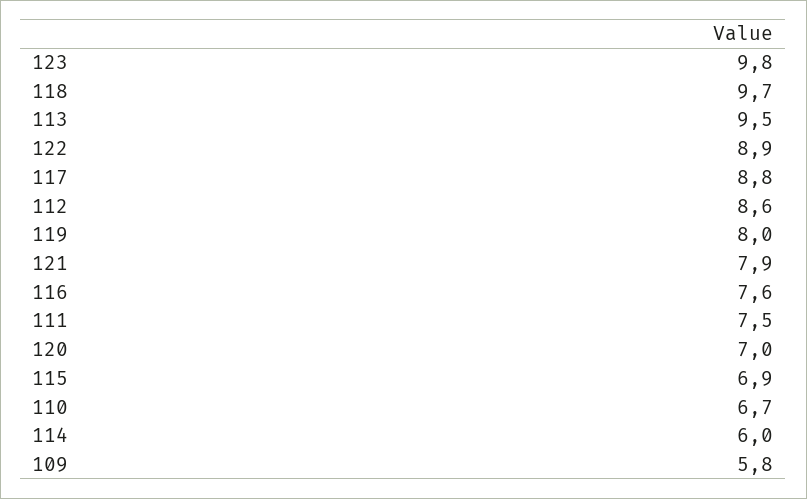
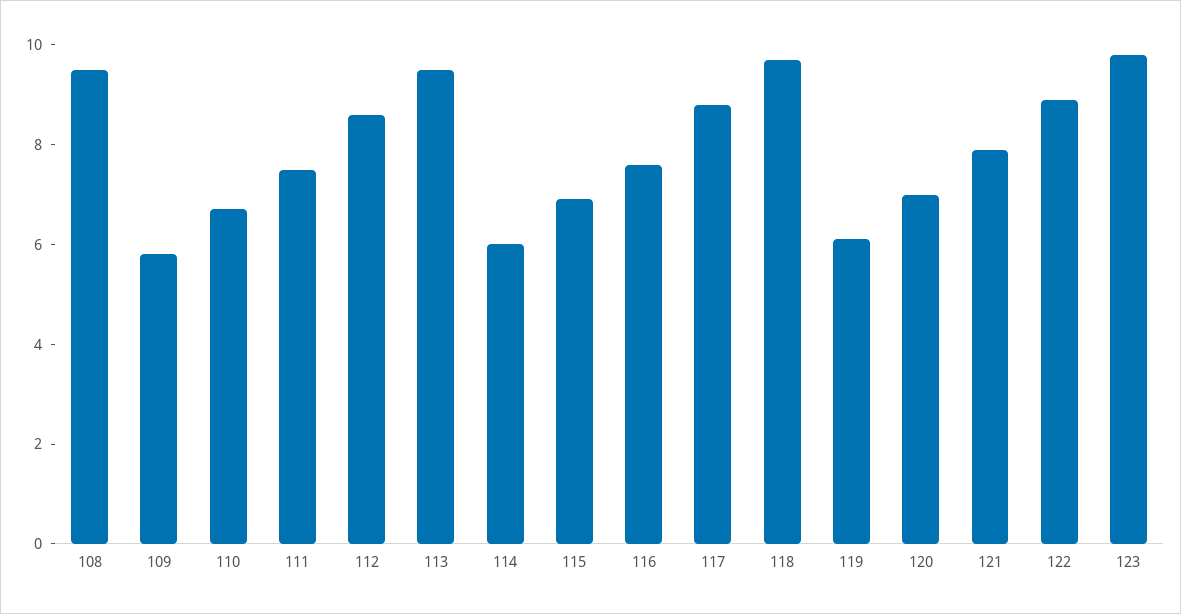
119: 8 -> 6
108: none -> 9.5

